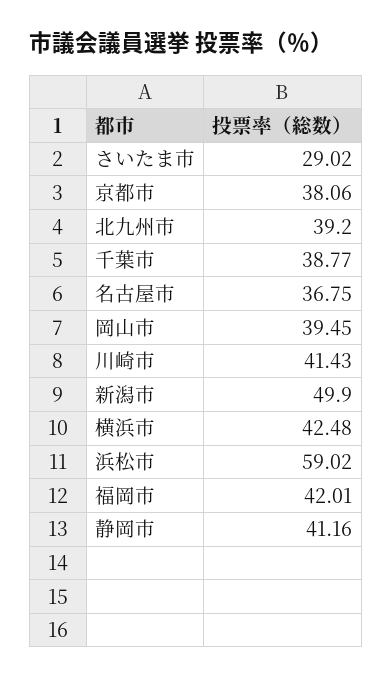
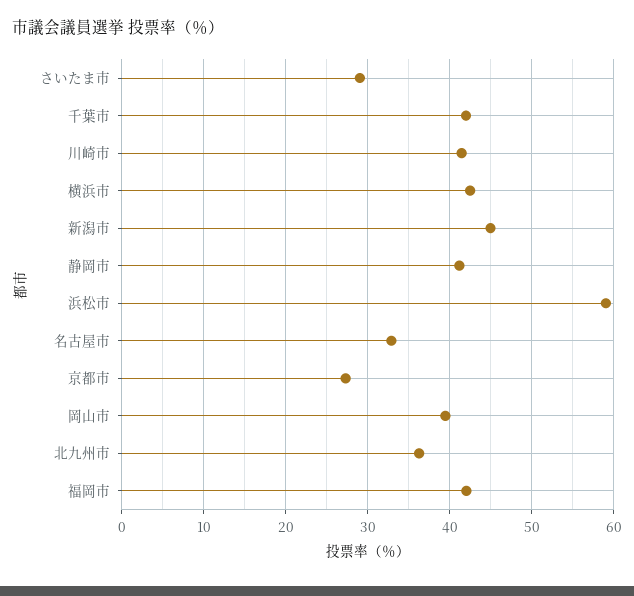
京都市: 38.06 -> 27
北九州市: 39.2 -> 36
千葉市: 38.77 -> 42
名古屋市: 36.75 -> 33
新潟市: 49.9 -> 45

